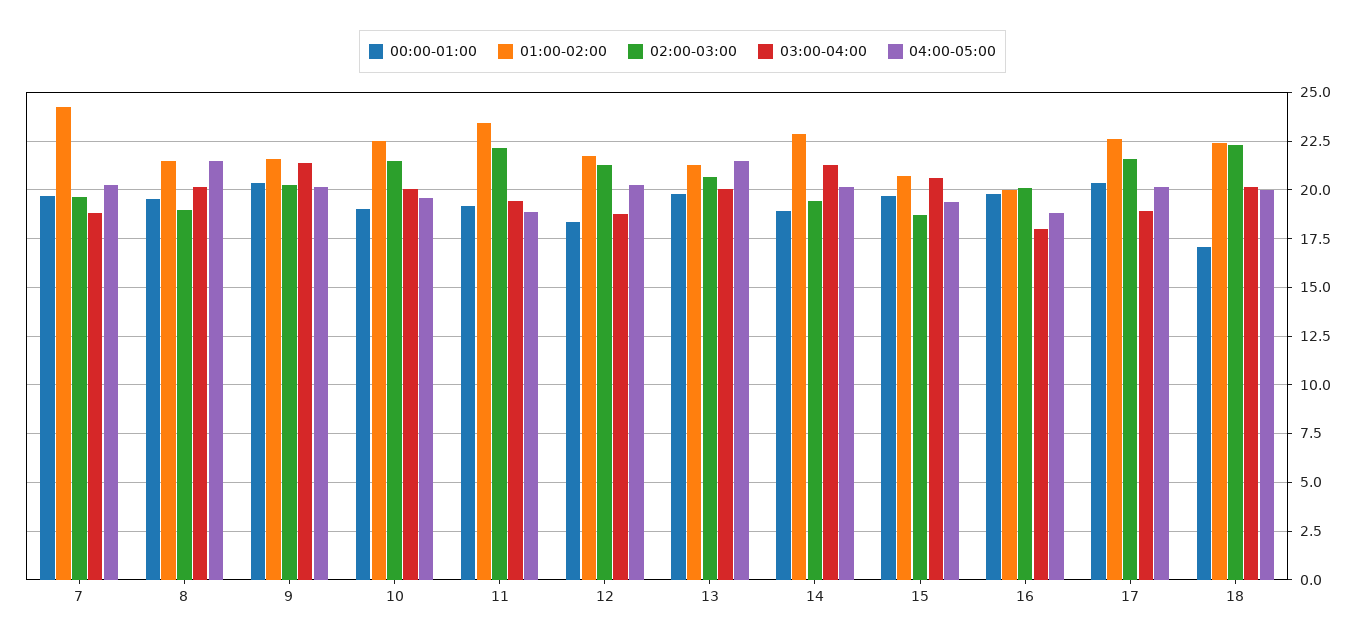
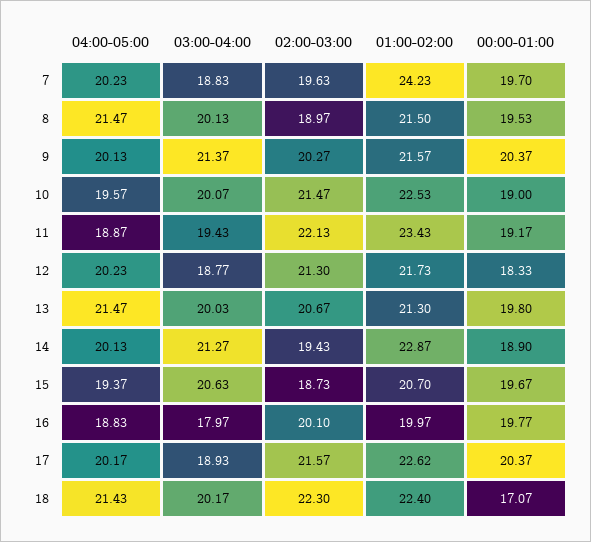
04:00-05:00, 18: 20 -> 21.43

